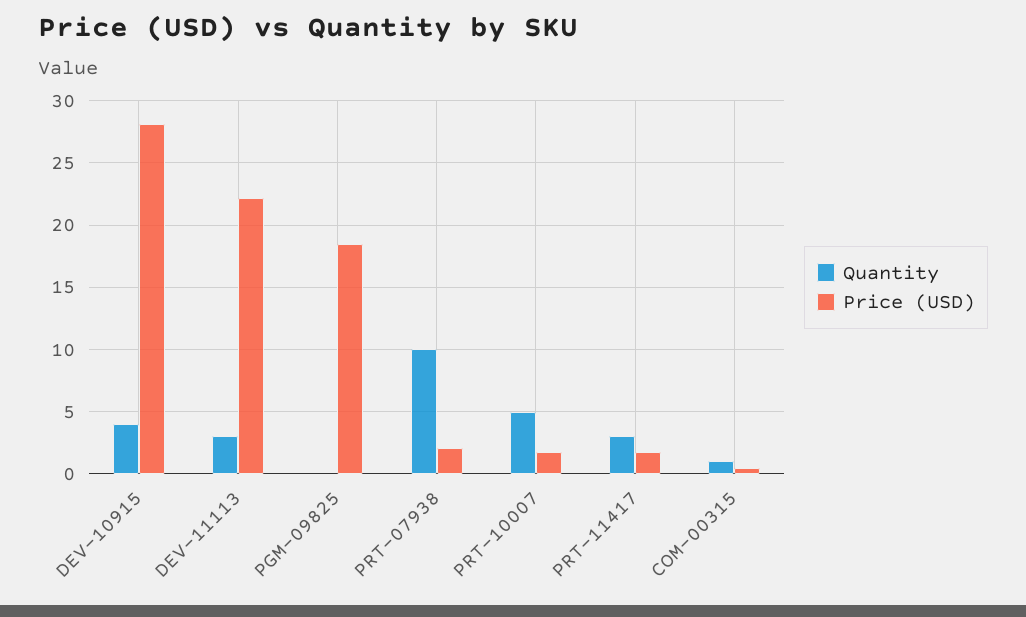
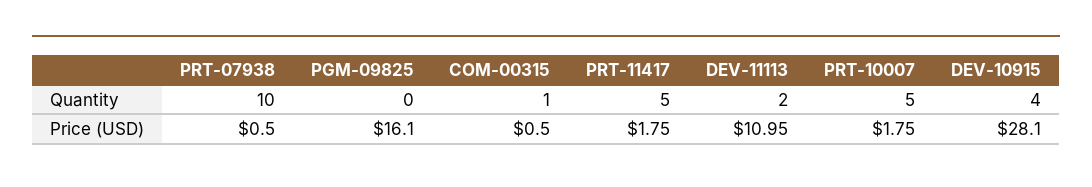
Quantity, DEV-11113: 3 -> 2
Price (USD), DEV-11113: 22 -> 10.95
Price (USD), PGM-09825: 18.5 -> 16.1
Price (USD), PRT-07938: 2 -> 0.5
Quantity, PRT-11417: 3 -> 5

